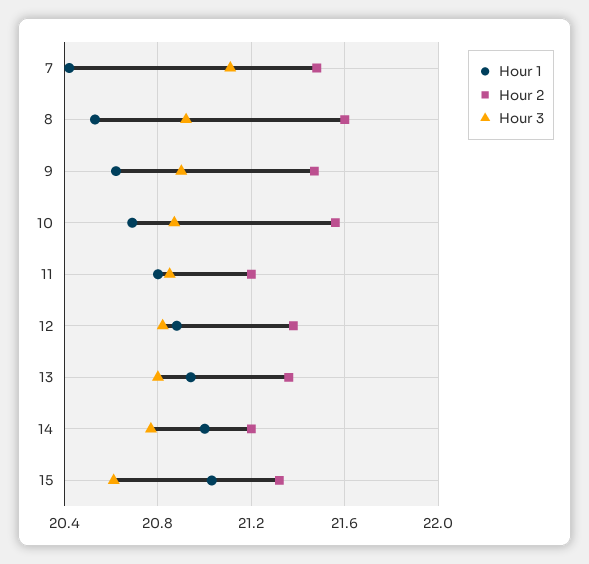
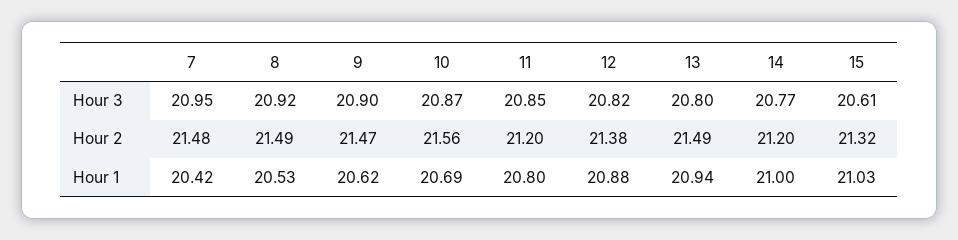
Hour 3, 7: 21.1 -> 20.95
Hour 2, 8: 21.6 -> 21.49
Hour 2, 13: 21.35 -> 21.49

